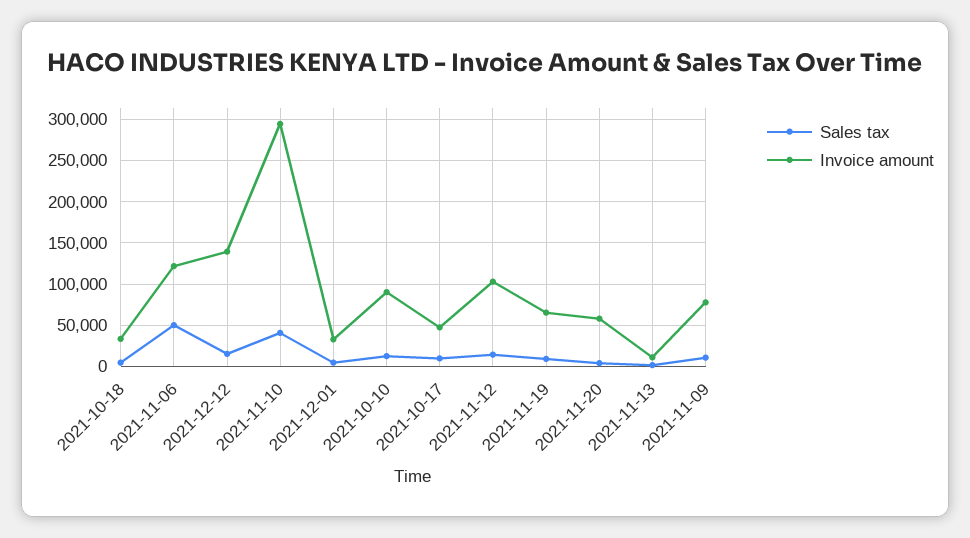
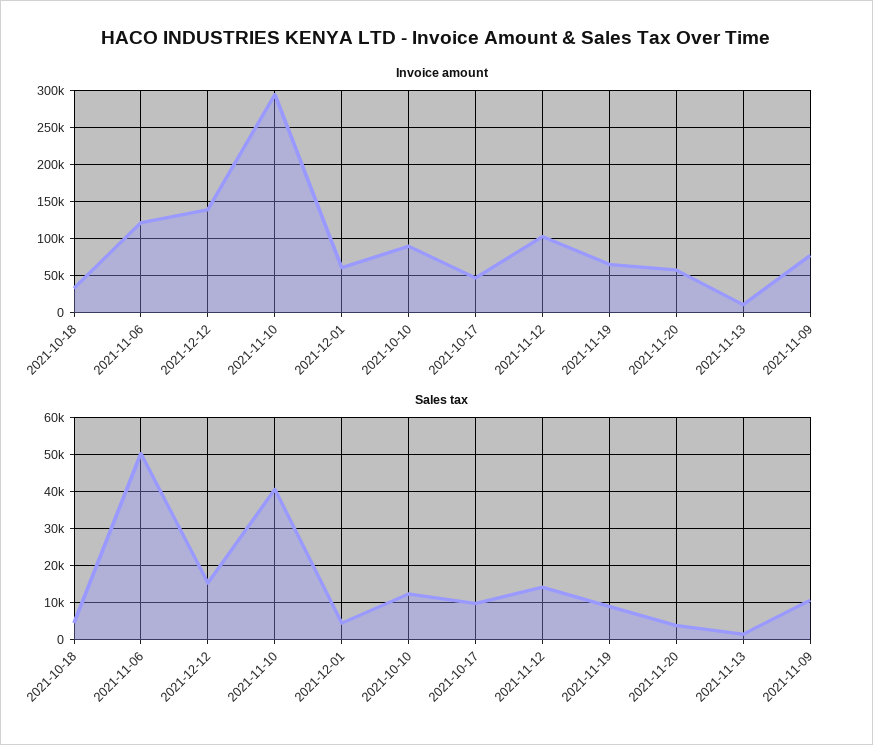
Invoice amount, 2021-12-01: 30000 -> 60000

